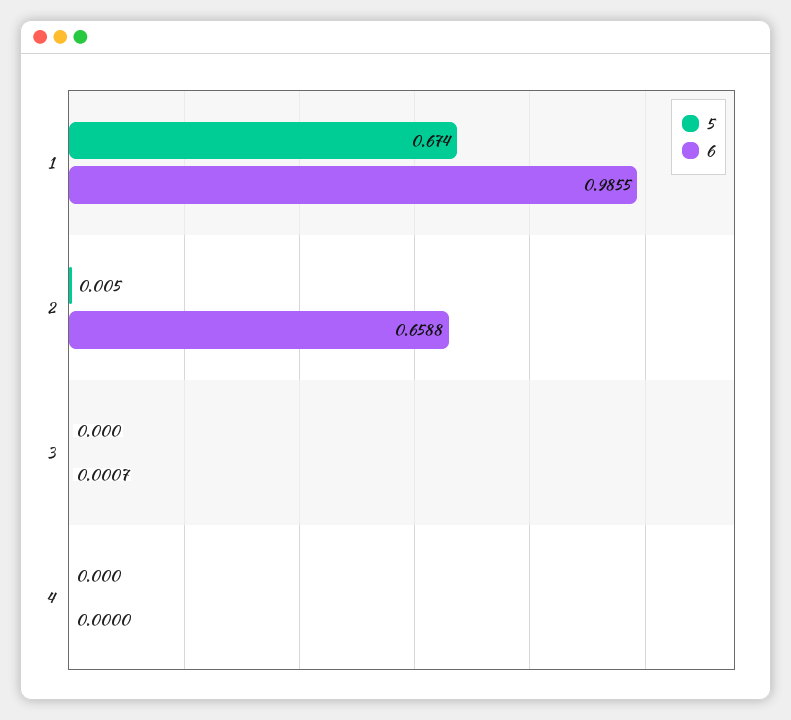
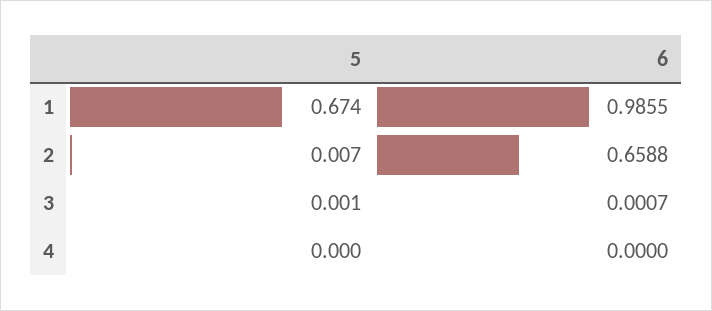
5, 2: 0.005 -> 0.007
5, 3: 0 -> 0.001

